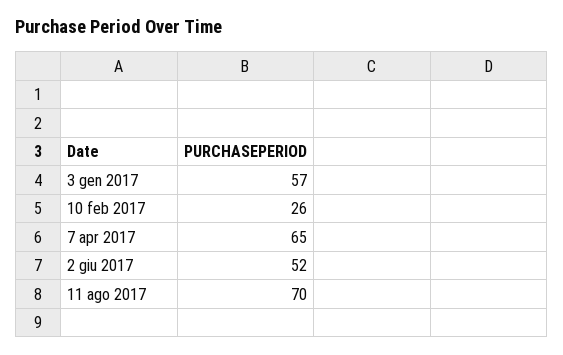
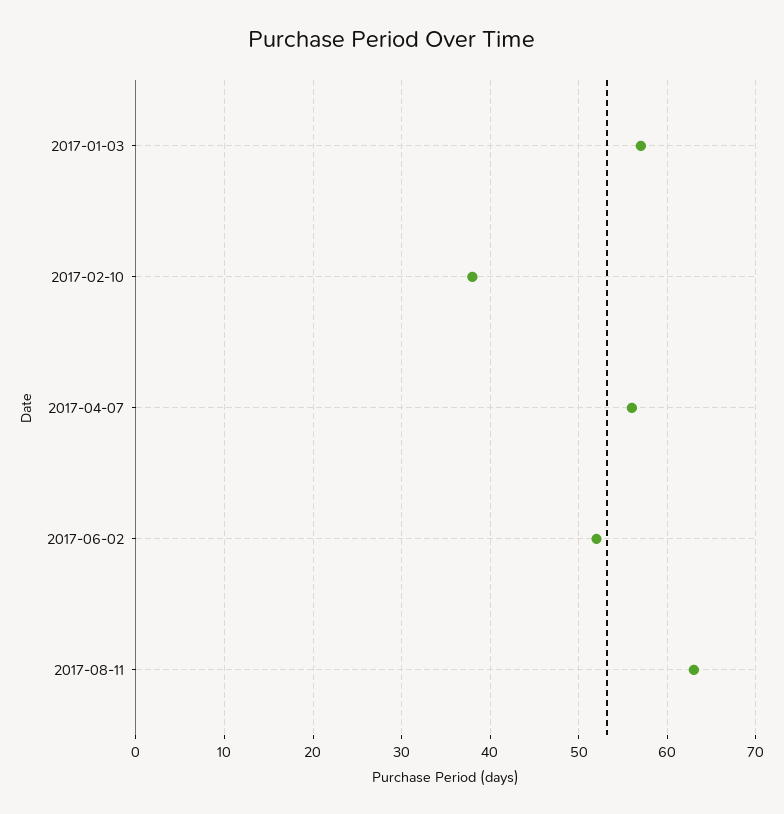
10 feb 2017: 26 -> 38
7 apr 2017: 65 -> 56
11 ago 2017: 70 -> 63

